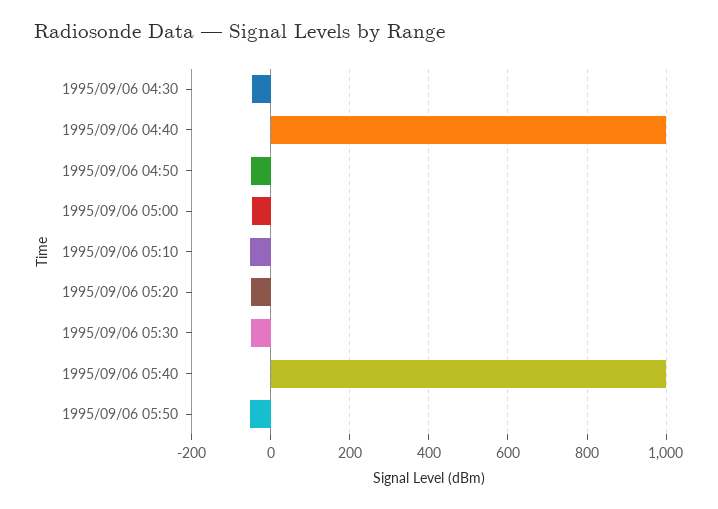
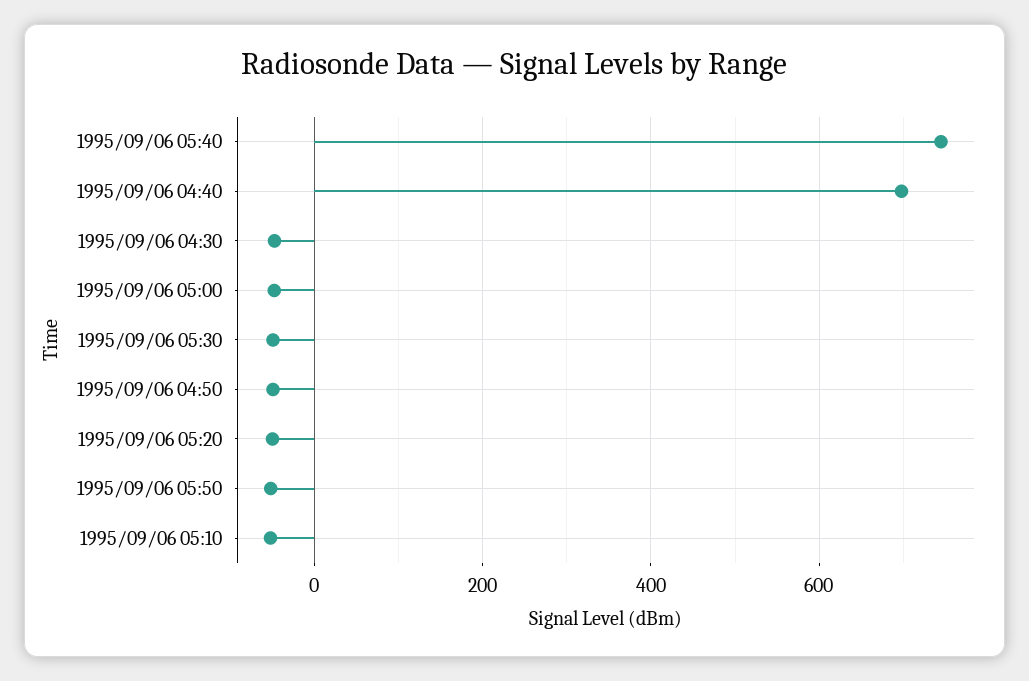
1995/09/06 04:40: 1000 -> 700
1995/09/06 05:40: 1000 -> 740

